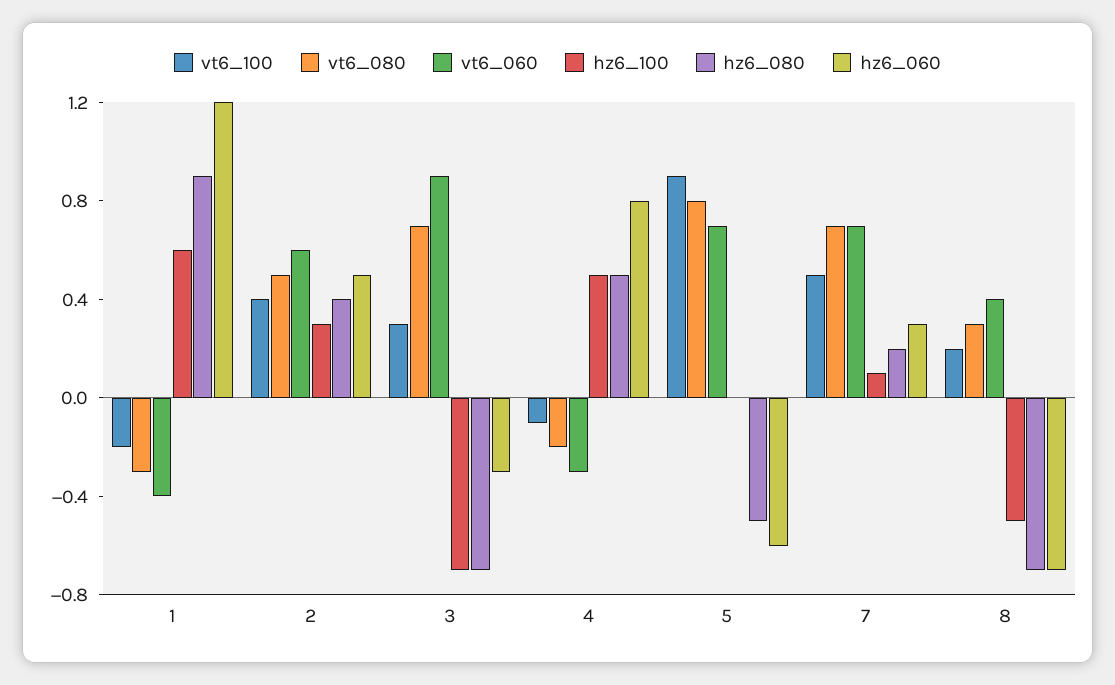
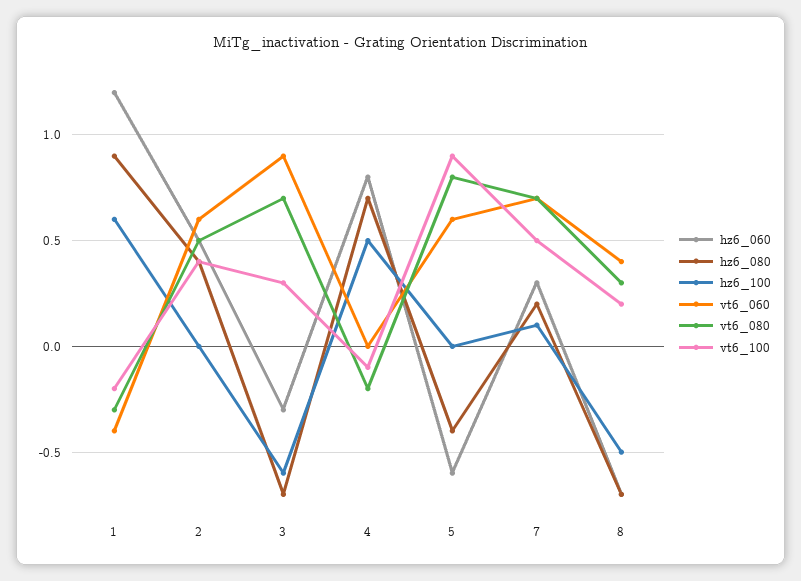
hz6_100, 2: 0.3 -> 0
hz6_100, 3: -0.7 -> -0.6
vt6_060, 4: -0.3 -> 0
hz6_080, 4: 0.5 -> 0.7
vt6_060, 5: 0.7 -> 0.6
hz6_080, 5: -0.5 -> -0.4

